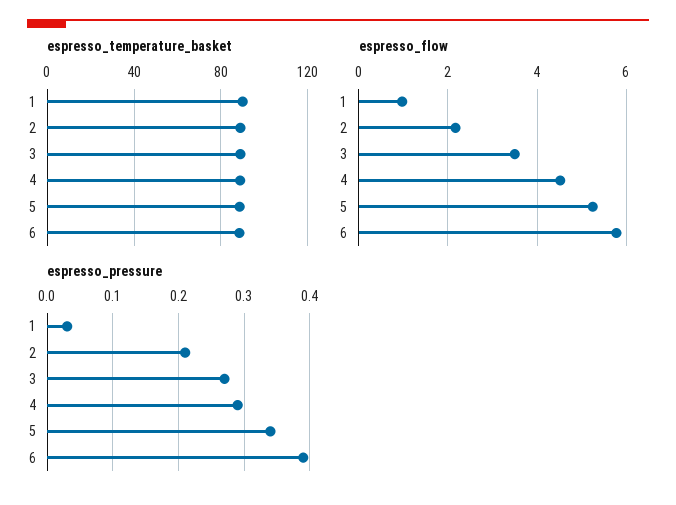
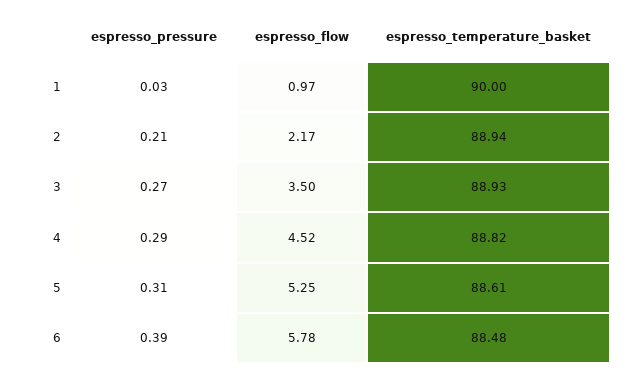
espresso_pressure, 5: 0.34 -> 0.31

